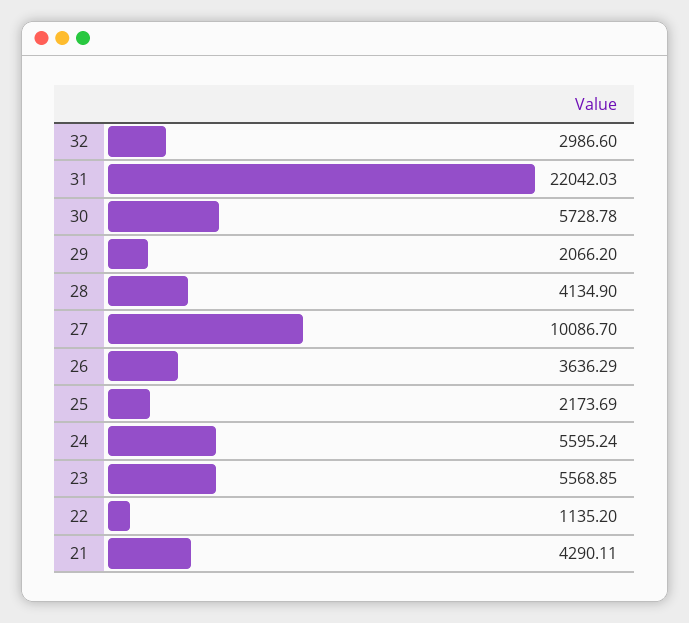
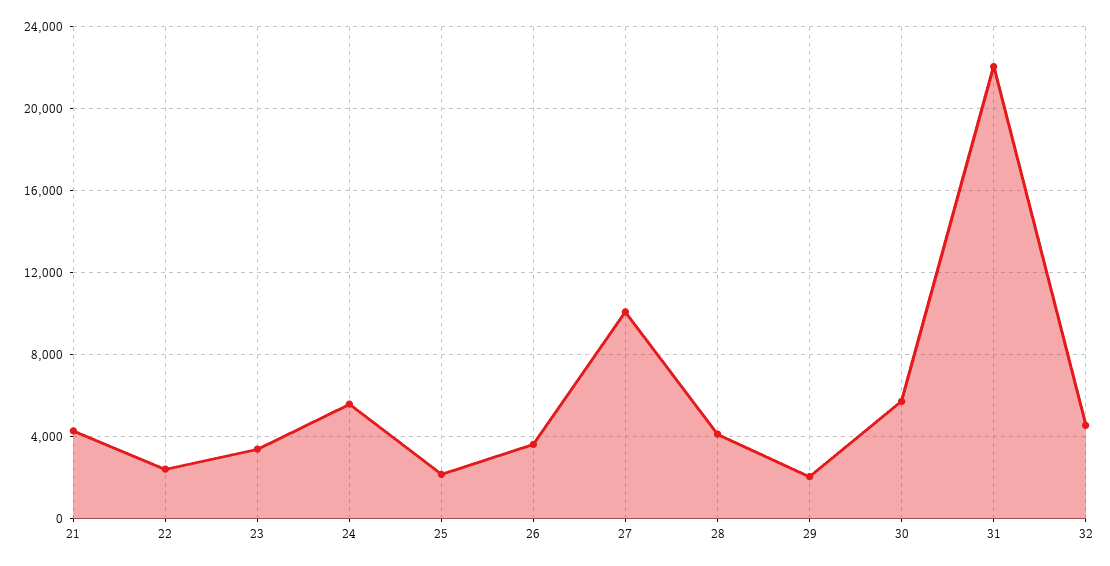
32: 2986.6 -> 4500
23: 5568.85 -> 3500
22: 1135.2 -> 2500

